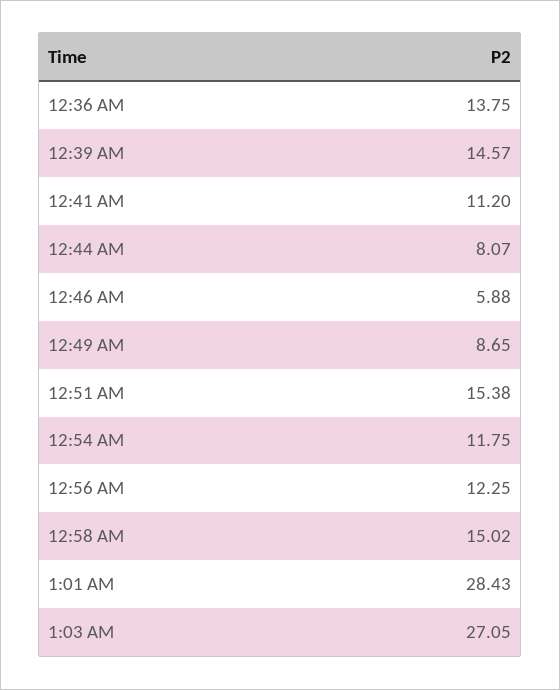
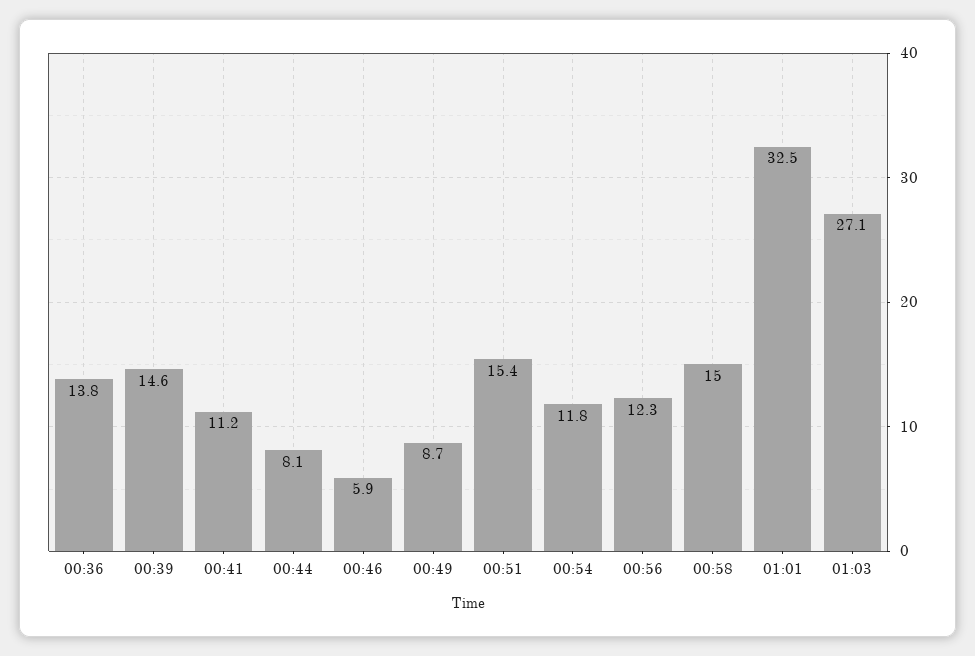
1:01 AM: 28.43 -> 32.5

